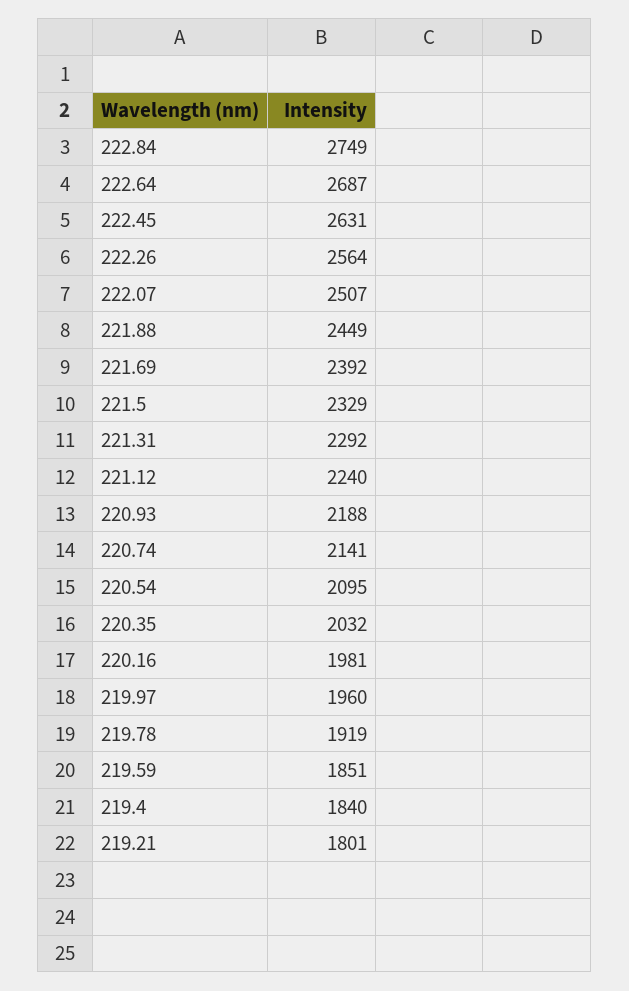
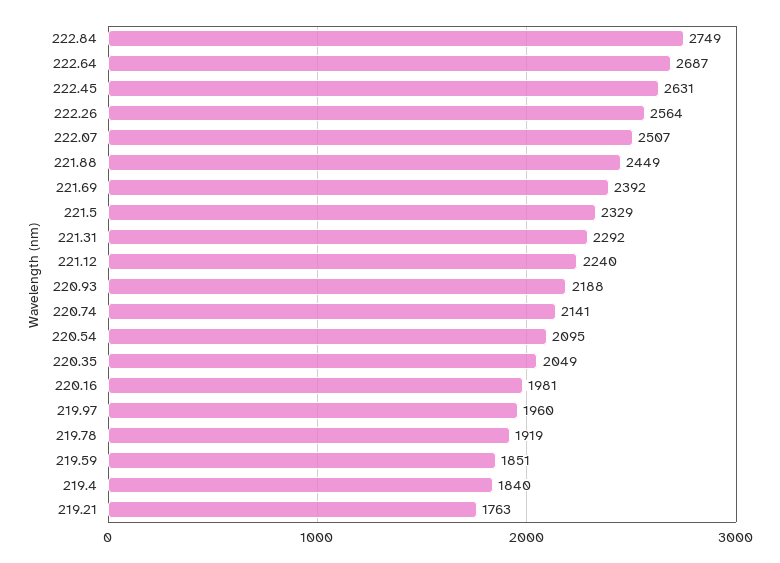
220.35: 2032 -> 2049
219.21: 1801 -> 1763

